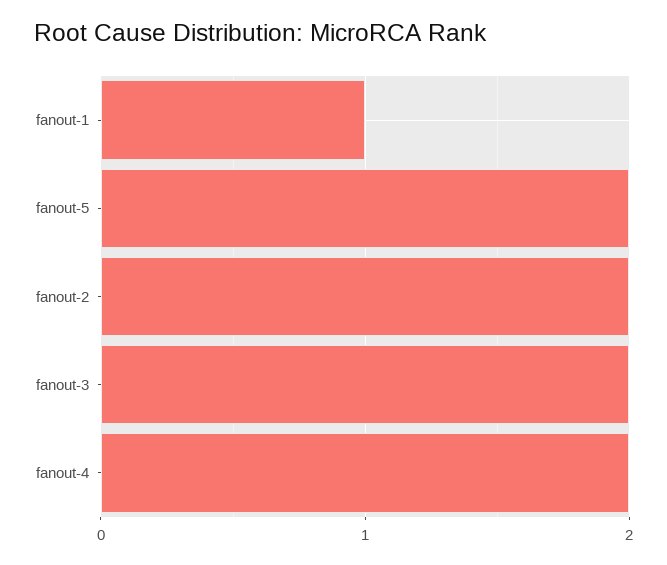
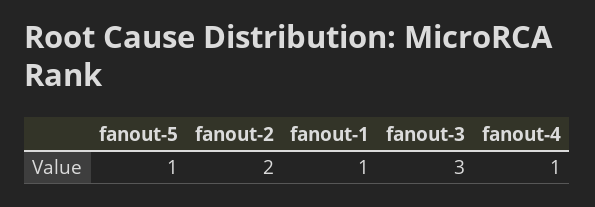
fanout-5: 2 -> 1
fanout-3: 2 -> 3
fanout-4: 2 -> 1

